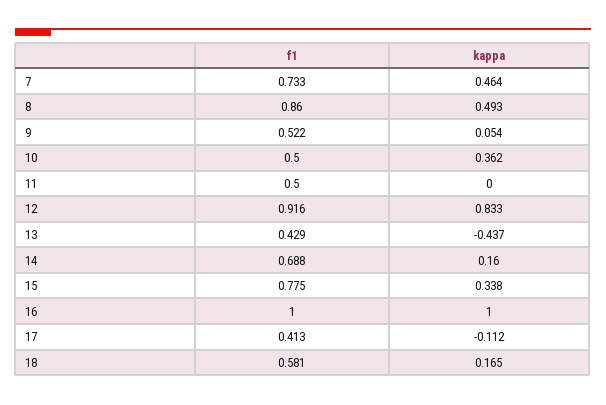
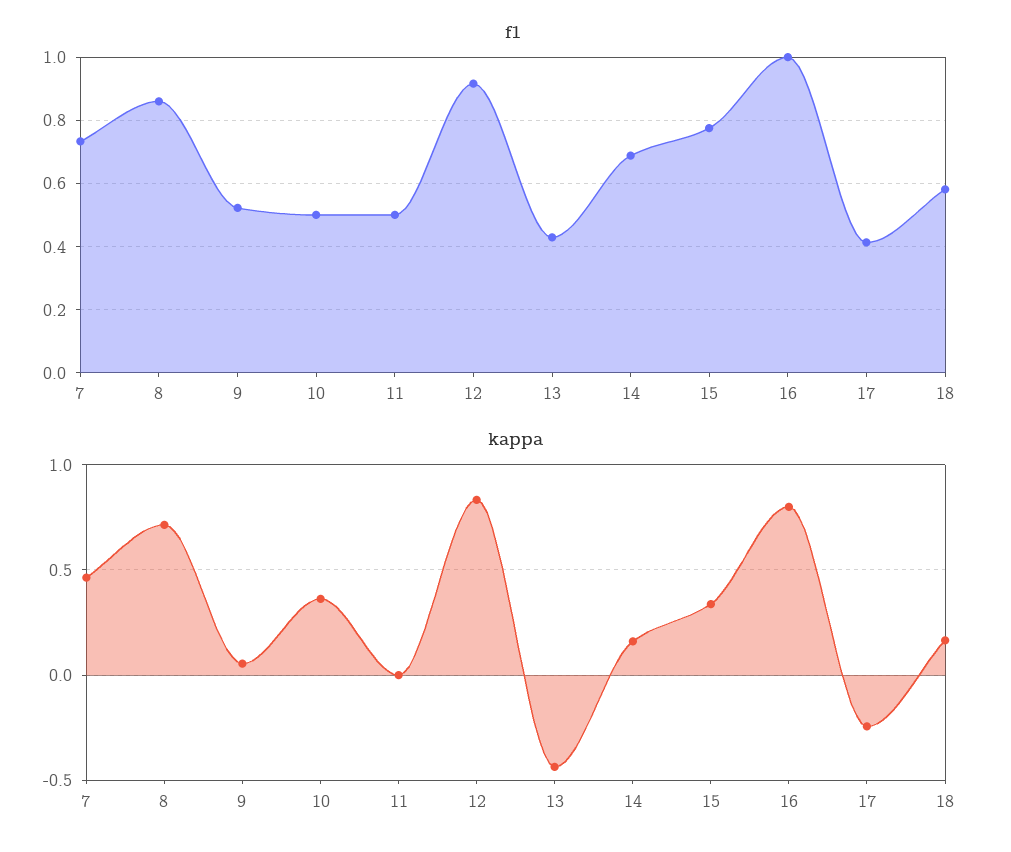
kappa, 8: 0.493 -> 0.7
kappa, 16: 1 -> 0.8
kappa, 17: -0.112 -> -0.25

